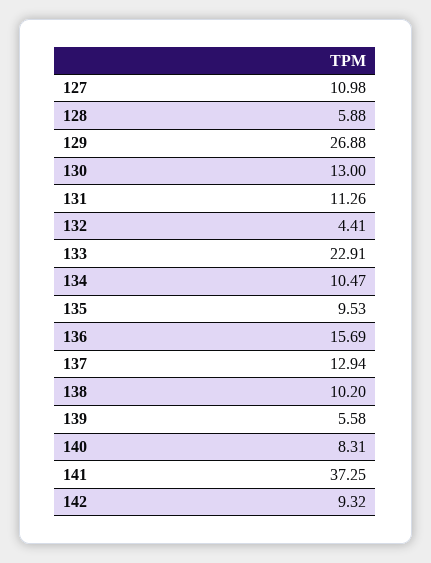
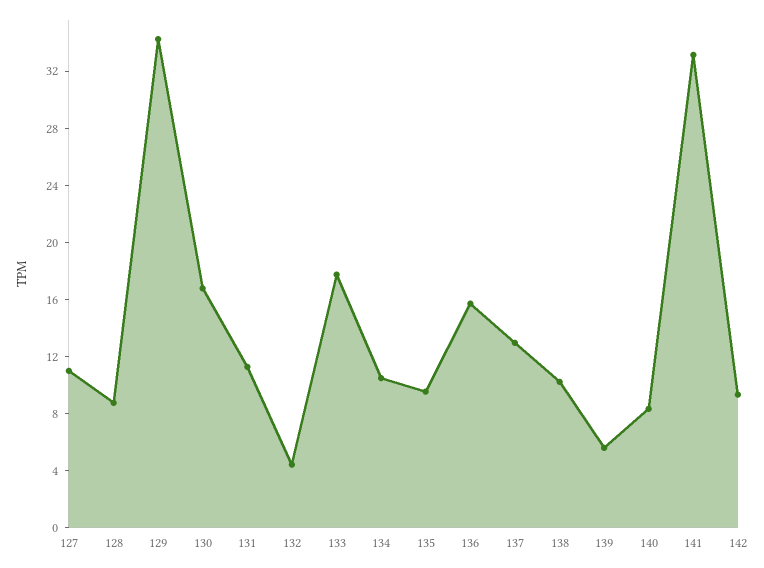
128: 5.88 -> 9
129: 26.88 -> 34
130: 13 -> 17
133: 22.91 -> 18
141: 37.25 -> 33

